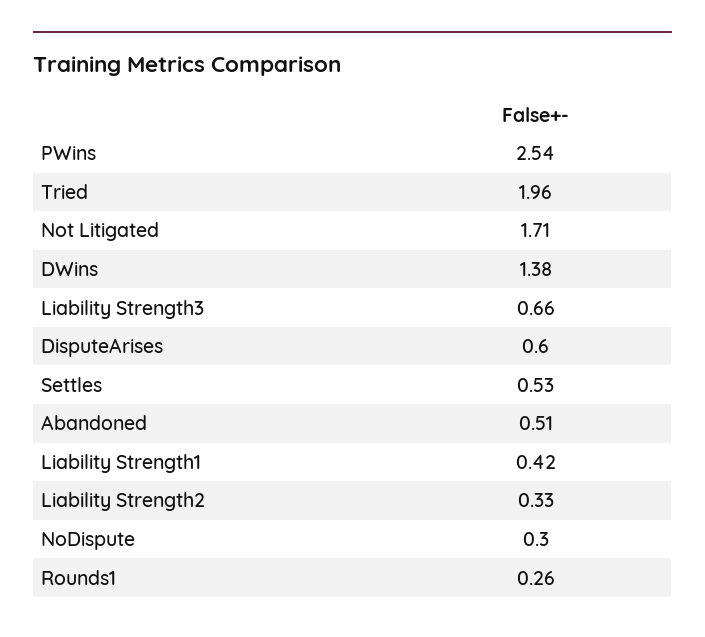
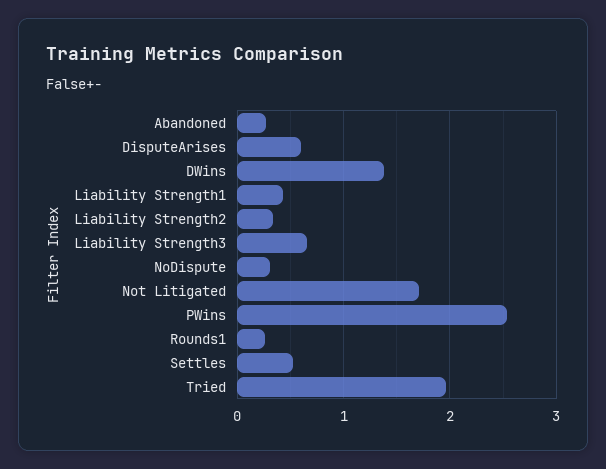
Abandoned: 0.51 -> 0.3

